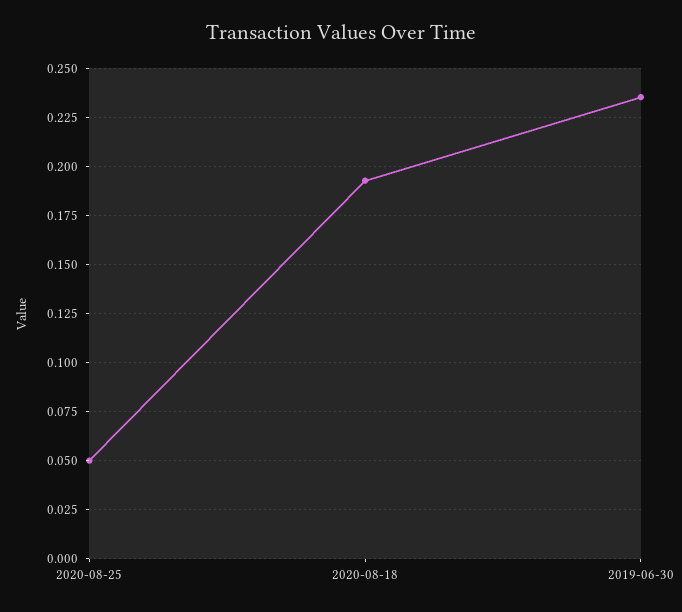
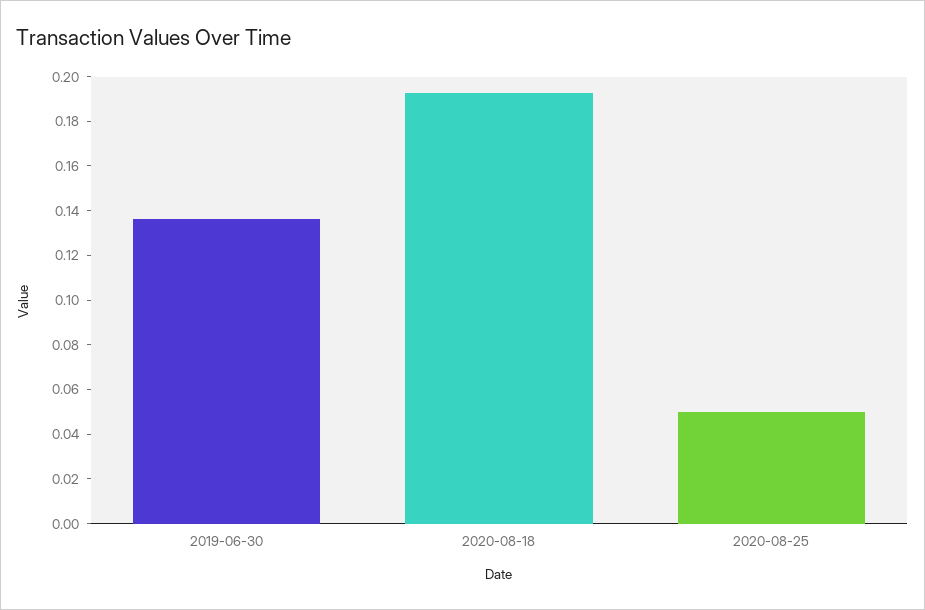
2019-06-30: 0.235 -> 0.135

